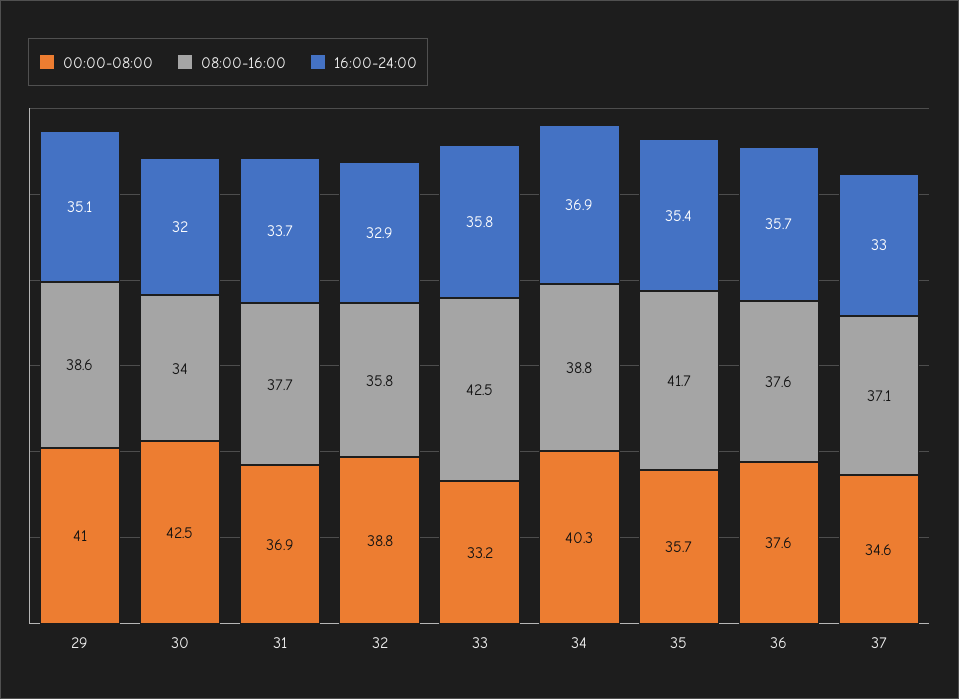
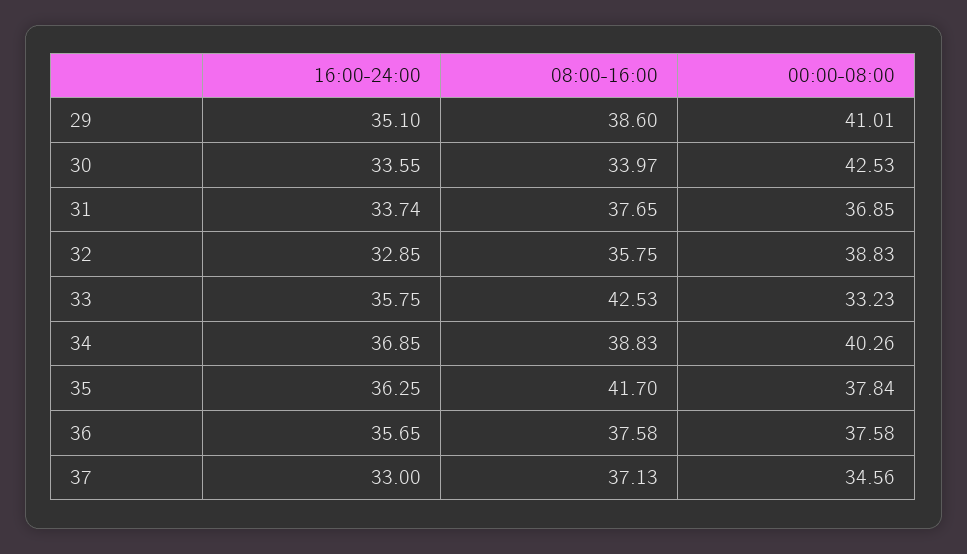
16:00-24:00, 30: 32 -> 33.55
00:00-08:00, 35: 35.7 -> 37.84
16:00-24:00, 35: 35.4 -> 36.25

